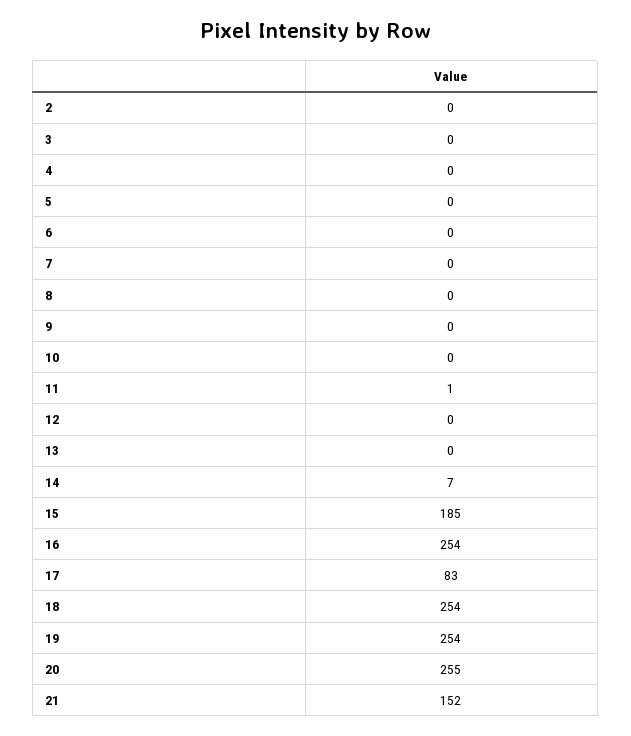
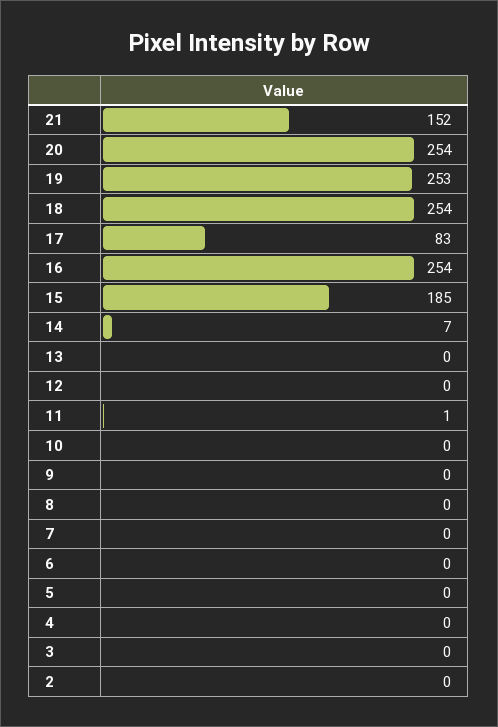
19: 254 -> 253
20: 255 -> 254

